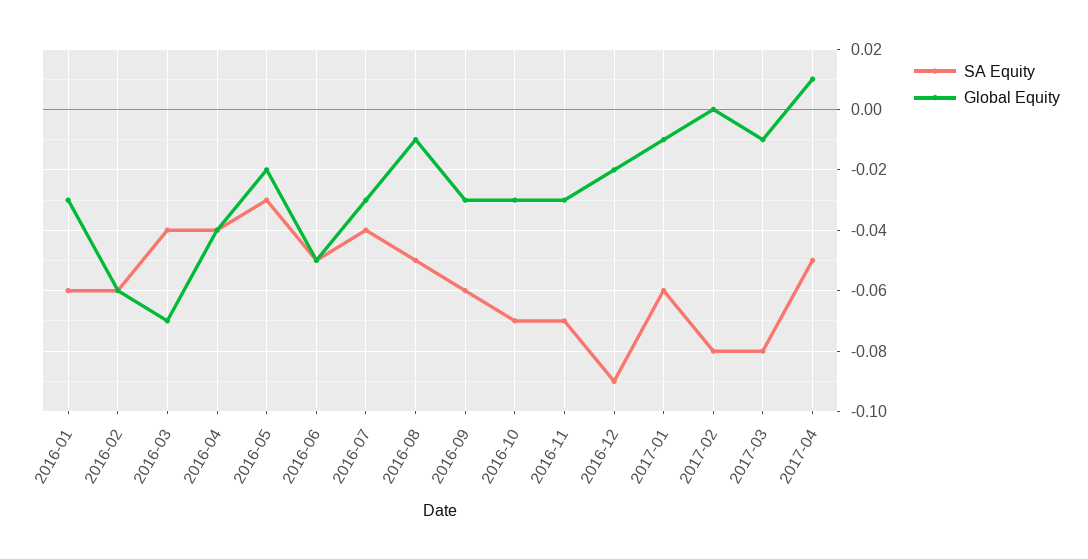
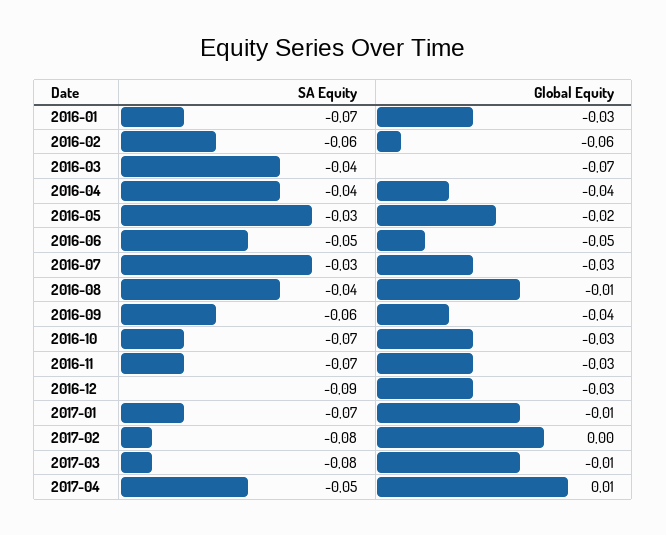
SA Equity, 2016-01: -0.06 -> -0.07
SA Equity, 2016-07: -0.04 -> -0.03
SA Equity, 2016-08: -0.05 -> -0.04
Global Equity, 2016-09: -0.03 -> -0.04
Global Equity, 2016-12: -0.02 -> -0.03
SA Equity, 2017-01: -0.06 -> -0.07

